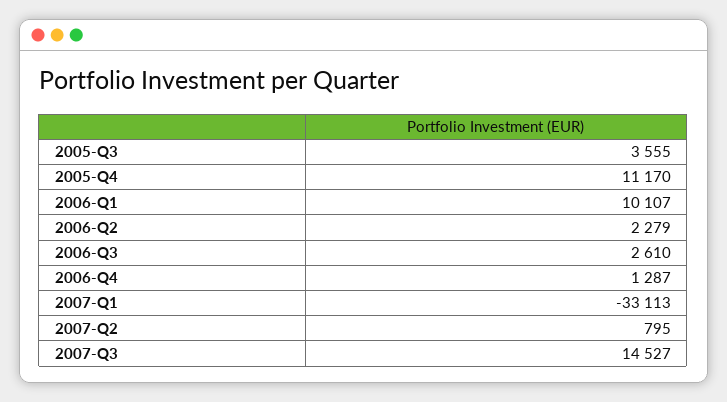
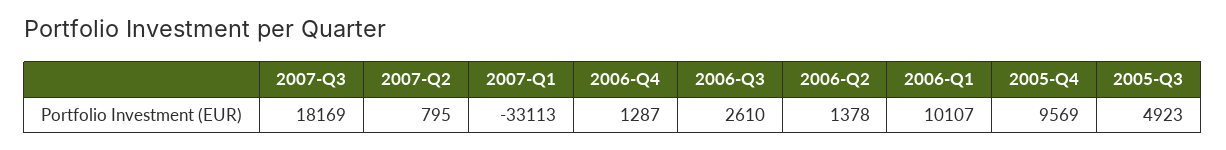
2005-Q3: 3555 -> 4923
2005-Q4: 11170 -> 9569
2006-Q2: 2279 -> 1378
2007-Q3: 14527 -> 18169

